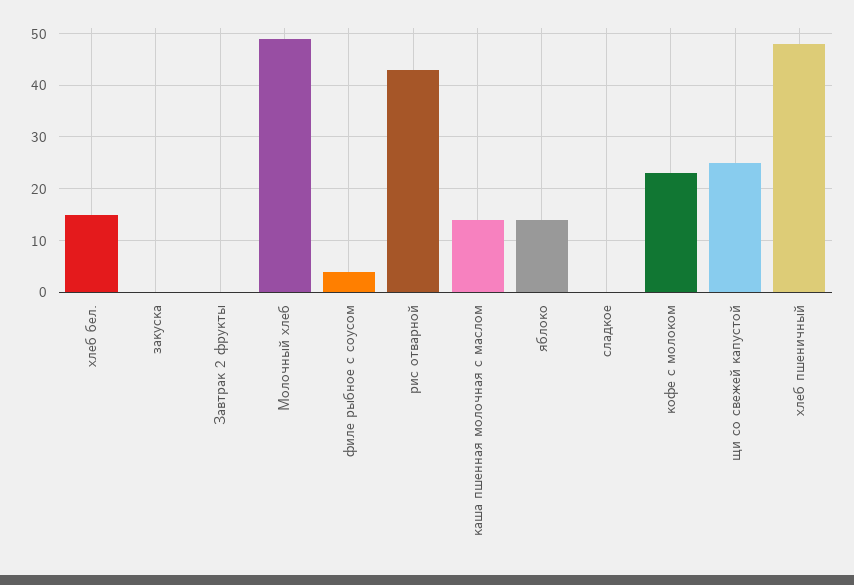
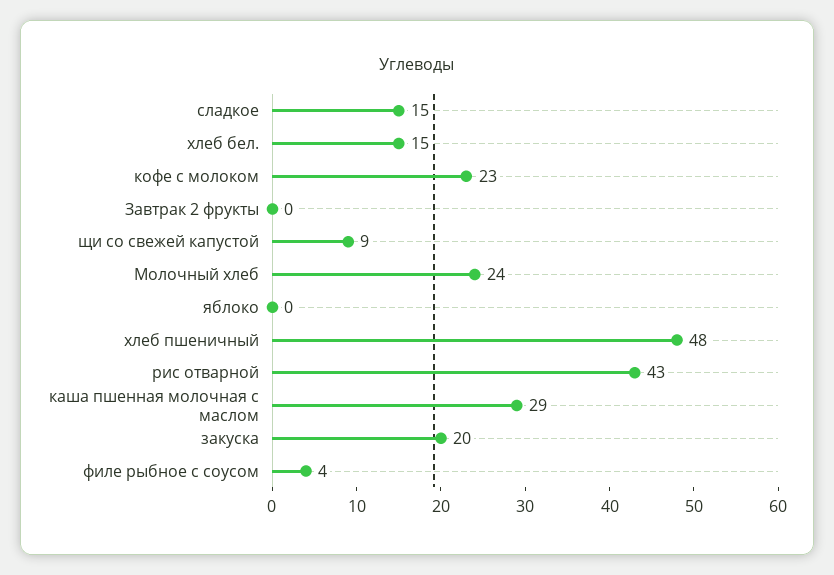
закуска: 0 -> 20
Молочный хлеб: 50 -> 24
каша пшенная молочная с маслом: 15 -> 29
яблоко: 15 -> 0
сладкое: 0 -> 15
щи со свежей капустой: 25 -> 9

